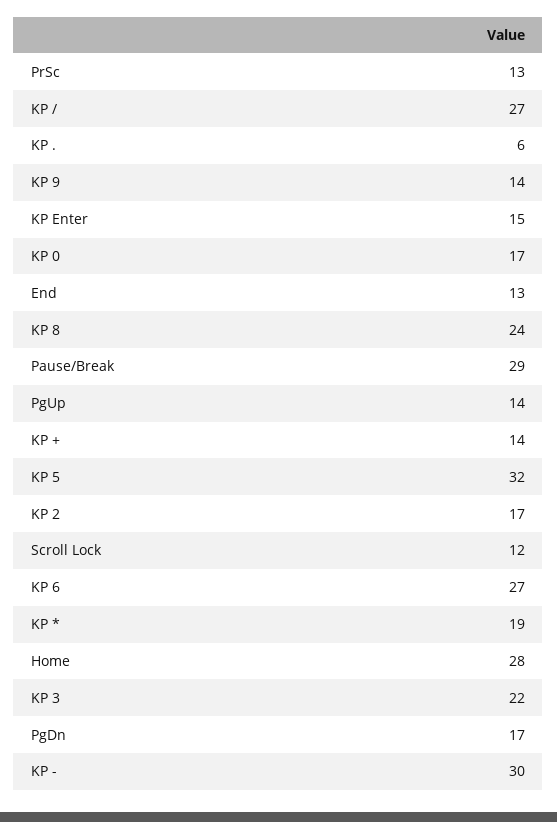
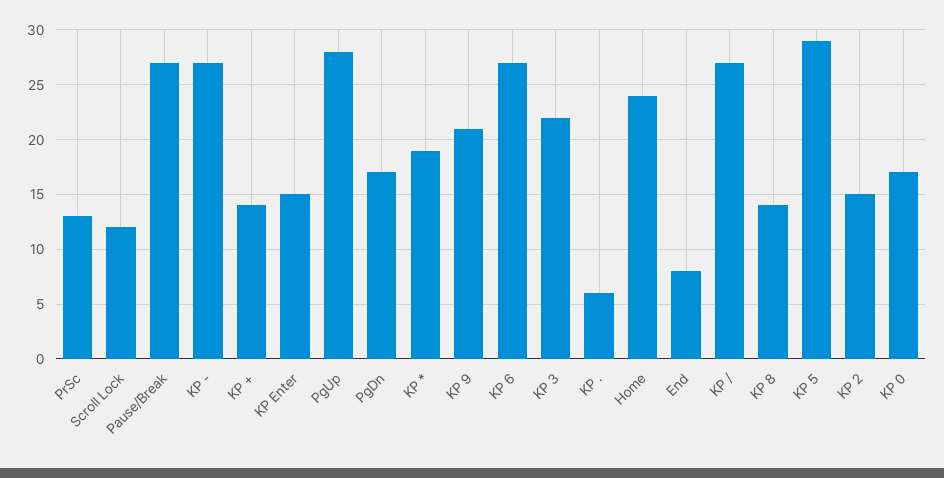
KP 9: 14 -> 21
End: 13 -> 8
KP 8: 24 -> 14
Pause/Break: 29 -> 27
PgUp: 14 -> 28
KP 5: 32 -> 29
KP 2: 17 -> 15
Home: 28 -> 24
KP -: 30 -> 27

